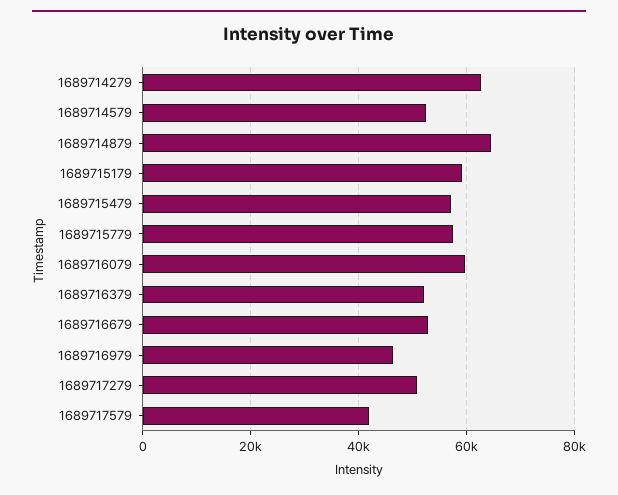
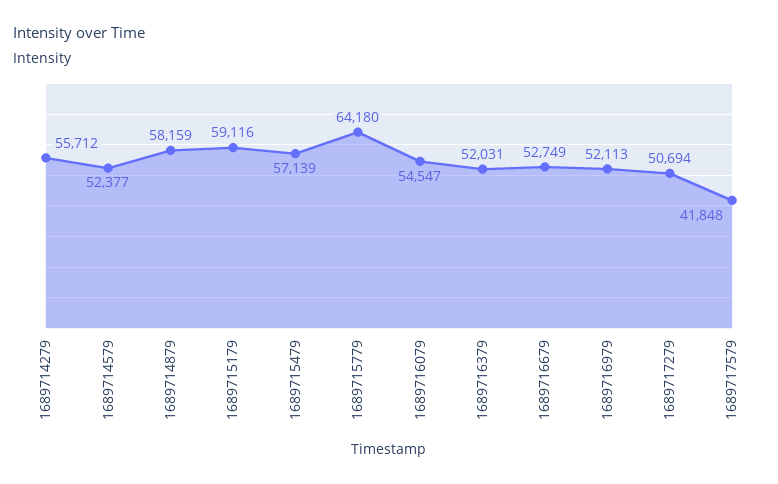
1689714279: 62000 -> 55712
1689714879: 64000 -> 58159
1689715779: 58000 -> 64180
1689716079: 60000 -> 54547
1689716979: 46000 -> 52113

